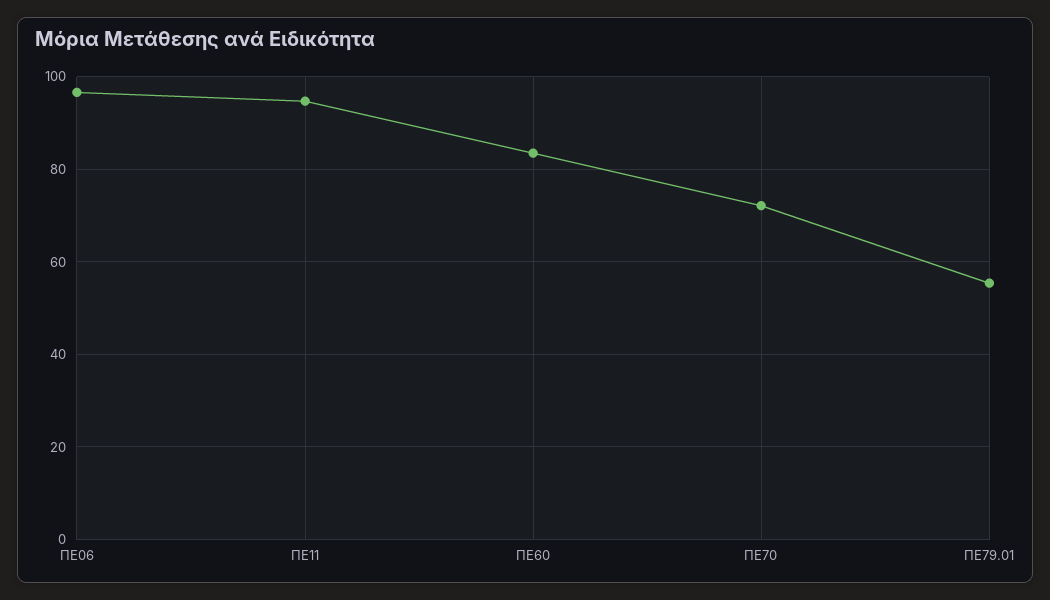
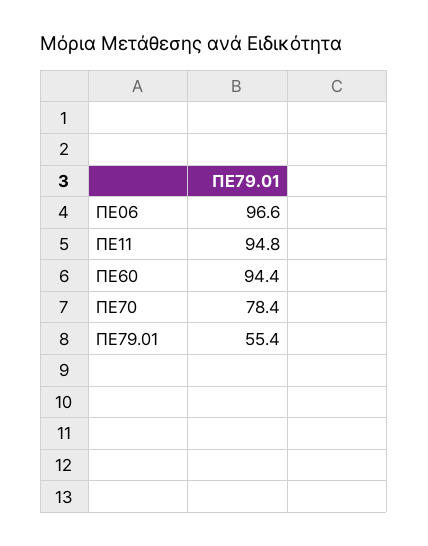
ΠΕ60: 84 -> 94.4
ΠΕ70: 72 -> 78.4

